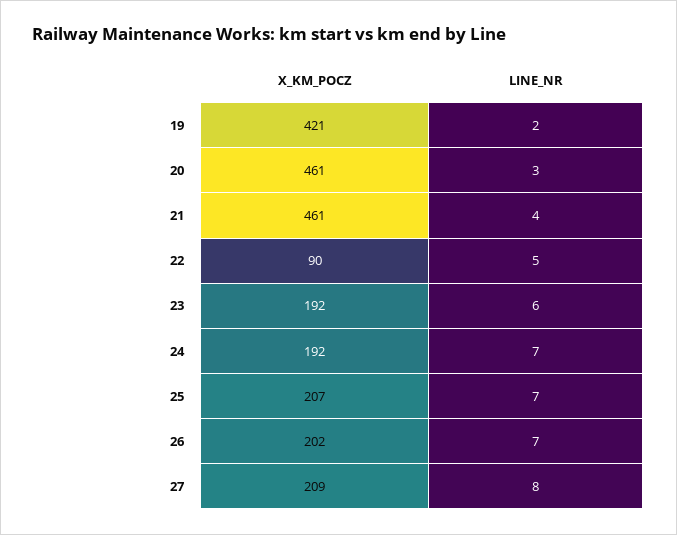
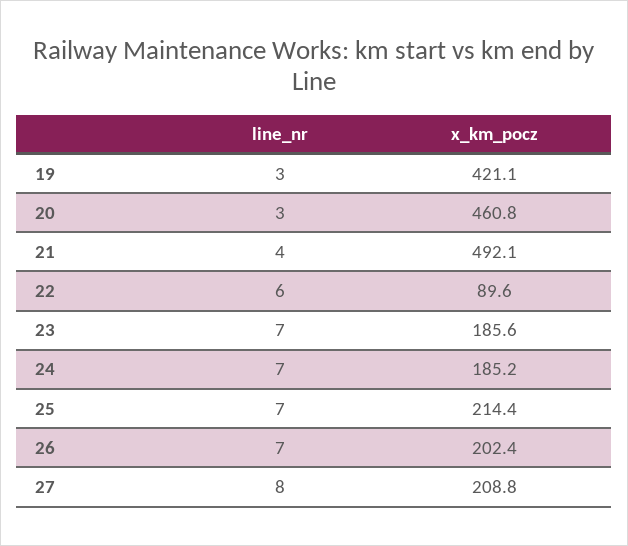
LINE_NR, 19: 2 -> 3
X_KM_POCZ, 21: 461 -> 492.1
LINE_NR, 22: 5 -> 6
X_KM_POCZ, 23: 192 -> 185.6
LINE_NR, 23: 6 -> 7
X_KM_POCZ, 24: 192 -> 185.2
X_KM_POCZ, 25: 207 -> 214.4

